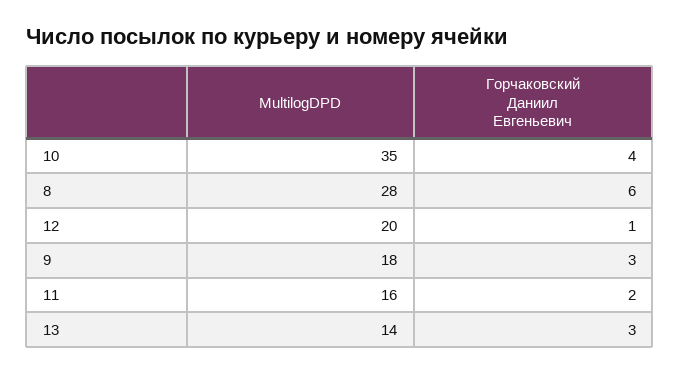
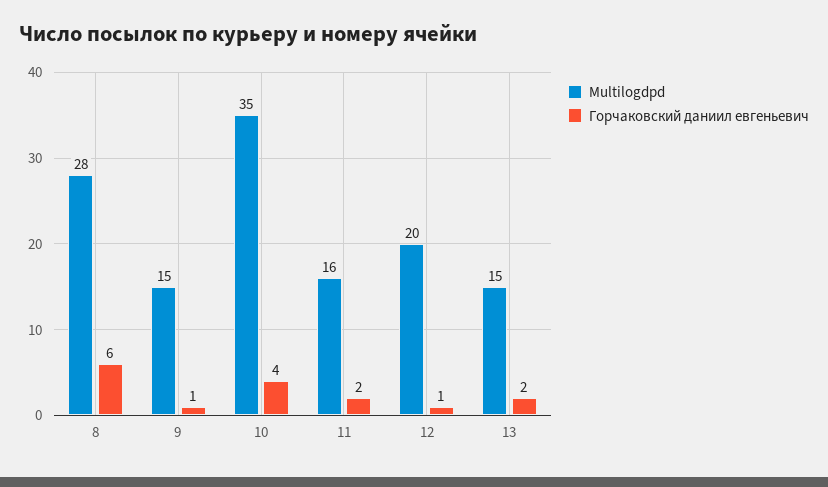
MultilogDPD, 9: 18 -> 15
Горчаковский Даниил Евгеньевич, 9: 3 -> 1
MultilogDPD, 13: 14 -> 15
Горчаковский Даниил Евгеньевич, 13: 3 -> 2

